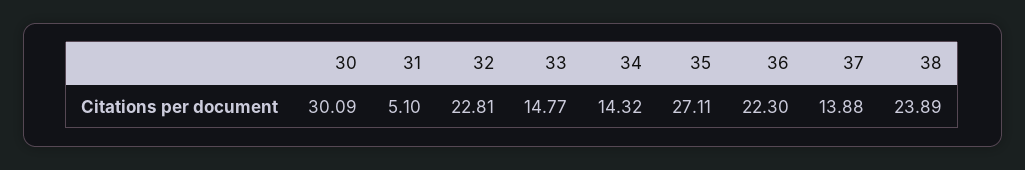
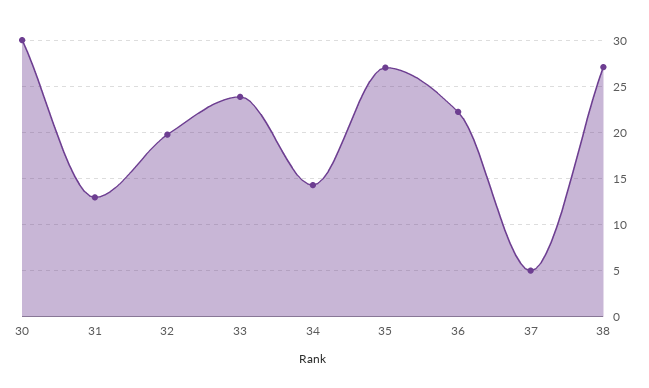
31: 5.1 -> 13
32: 22.81 -> 20
33: 14.77 -> 24
37: 13.88 -> 5
38: 23.89 -> 27

